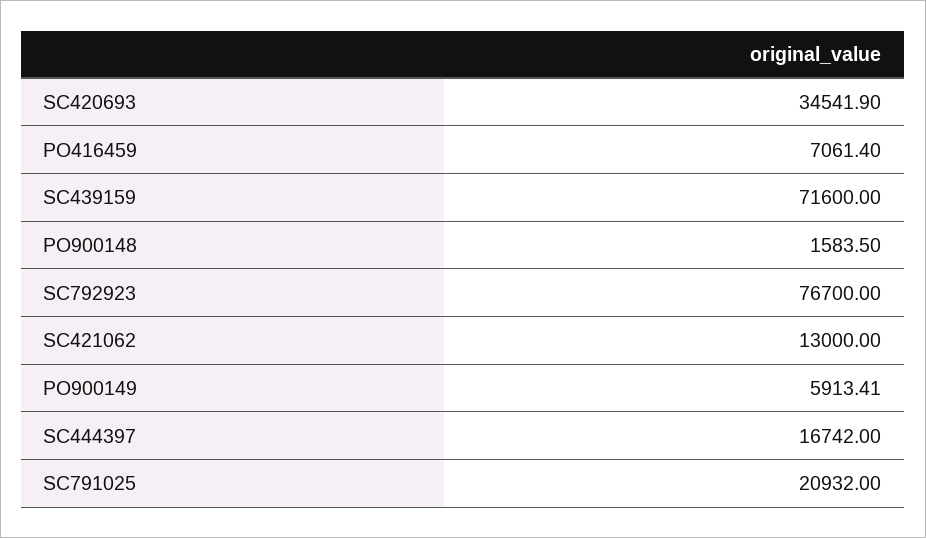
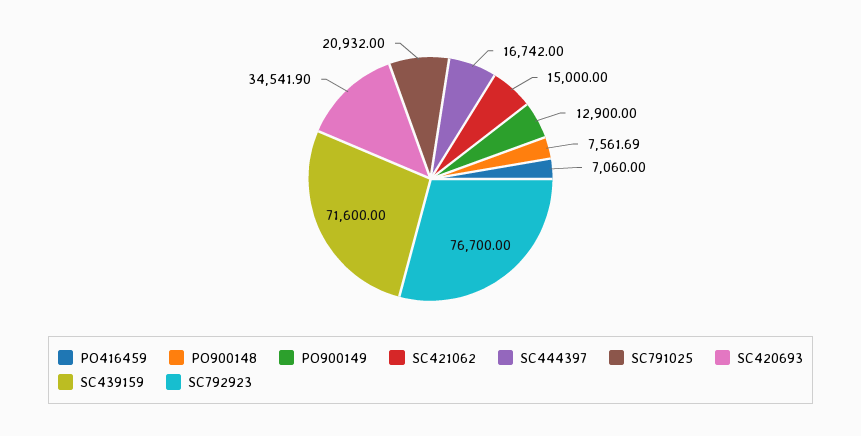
PO416459: 7061.4 -> 7060
PO900148: 1583.5 -> 7561.69
SC421062: 13000 -> 15000
PO900149: 5913.41 -> 12900

